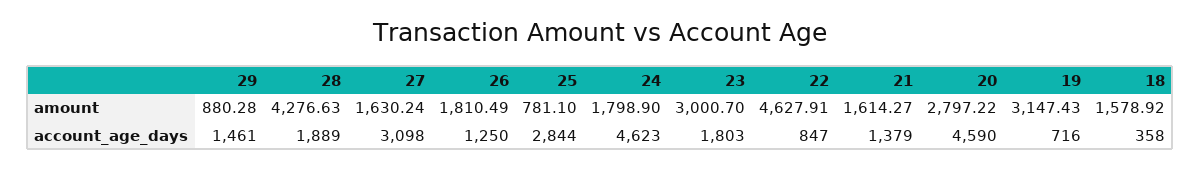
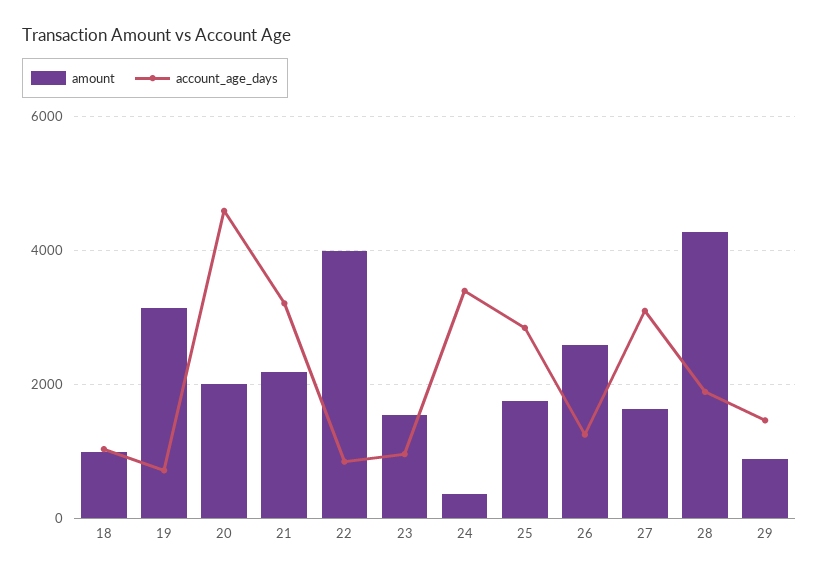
amount, 26: 1810.49 -> 2600
amount, 25: 781.1 -> 1800
amount, 24: 1798.9 -> 400
amount, 23: 3000.7 -> 1600
amount, 22: 4627.91 -> 4000
amount, 21: 1614.27 -> 2200
amount, 20: 2797.22 -> 2000
amount, 18: 1578.92 -> 1000
account_age_days, 24: 4623 -> 3400
account_age_days, 23: 1803 -> 1000
account_age_days, 21: 1379 -> 3200
account_age_days, 18: 358 -> 1000

